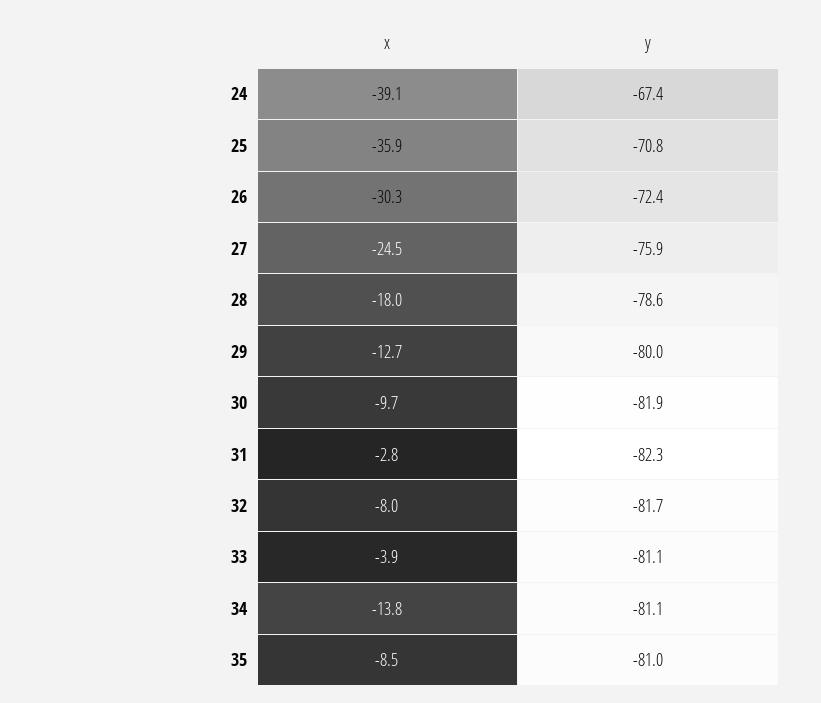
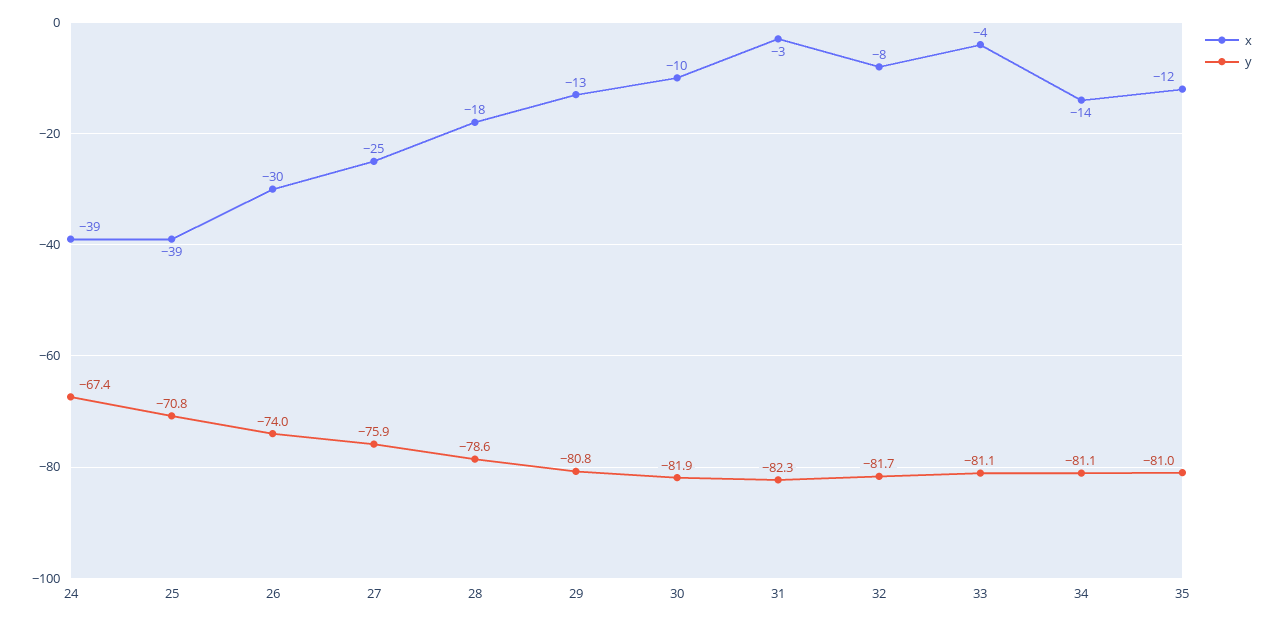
x, 25: -35.9 -> -39
y, 26: -72.4 -> -74
y, 29: -80 -> -80.8
x, 35: -8.5 -> -12

